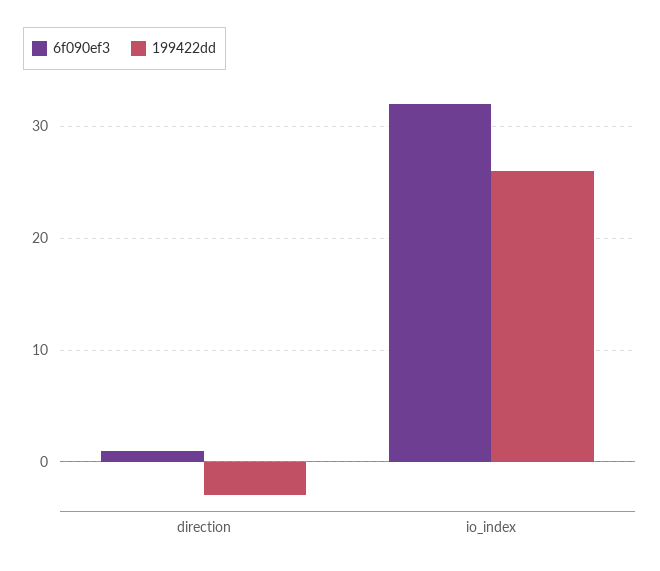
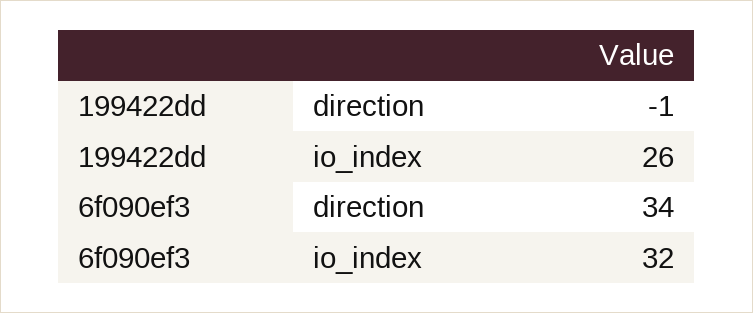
6f090ef3, direction: 1 -> 34
199422dd, direction: -3 -> -1

